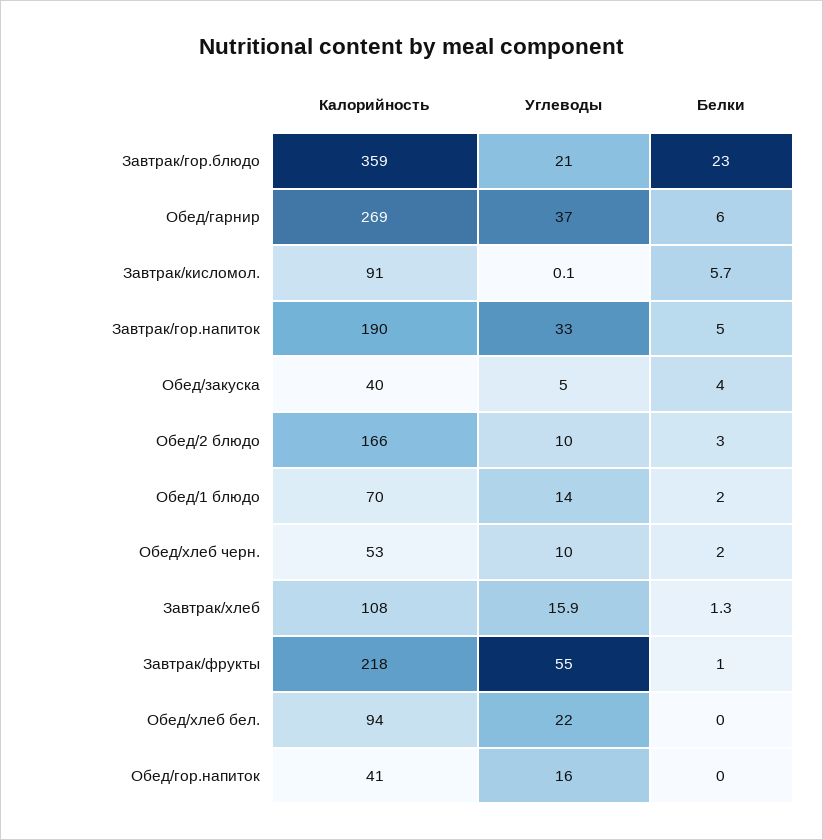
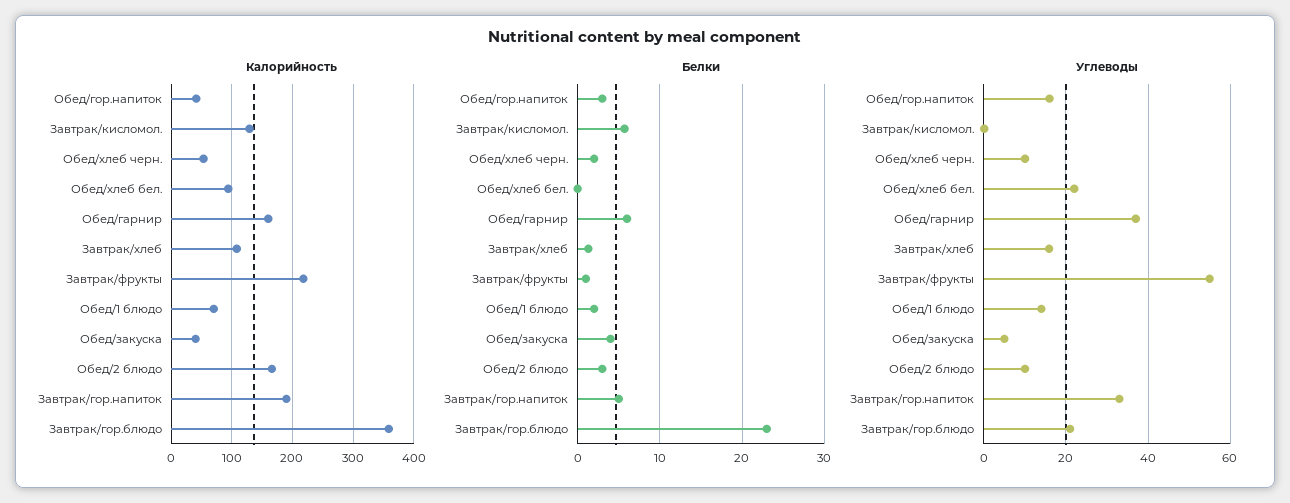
Калорийность, Обед/гарнир: 269 -> 160
Калорийность, Завтрак/кисломол.: 91 -> 130
Белки, Обед/гор.напиток: 0 -> 3

